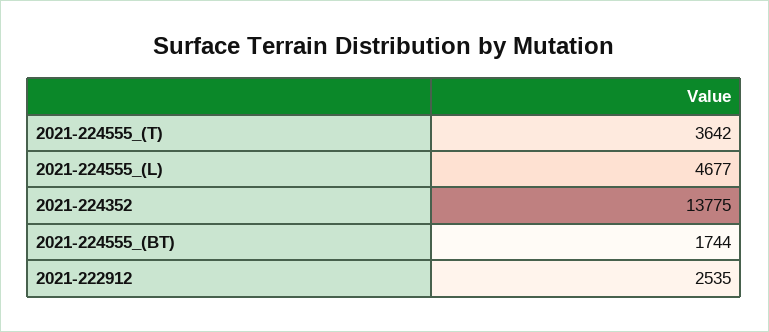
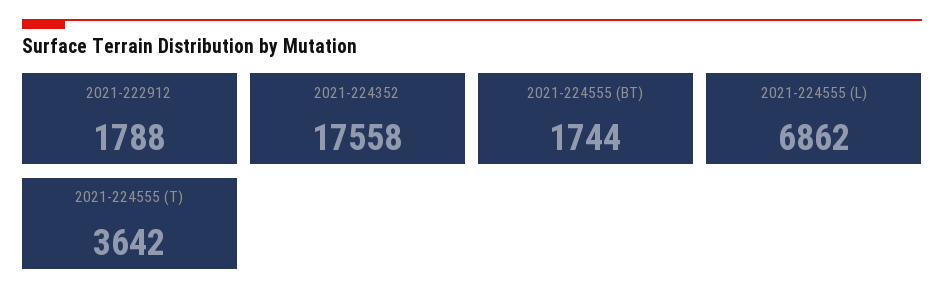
2021-224555_(L): 4677 -> 6862
2021-224352: 13775 -> 17558
2021-222912: 2535 -> 1788

